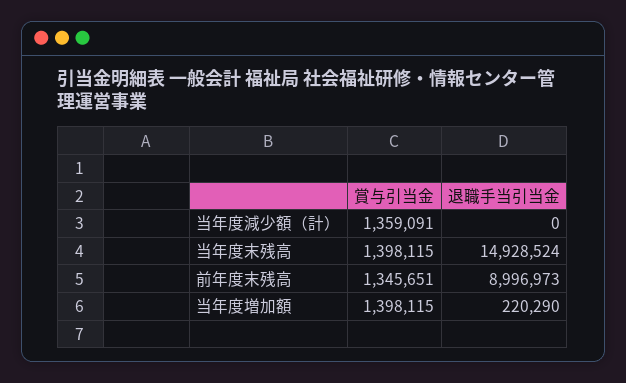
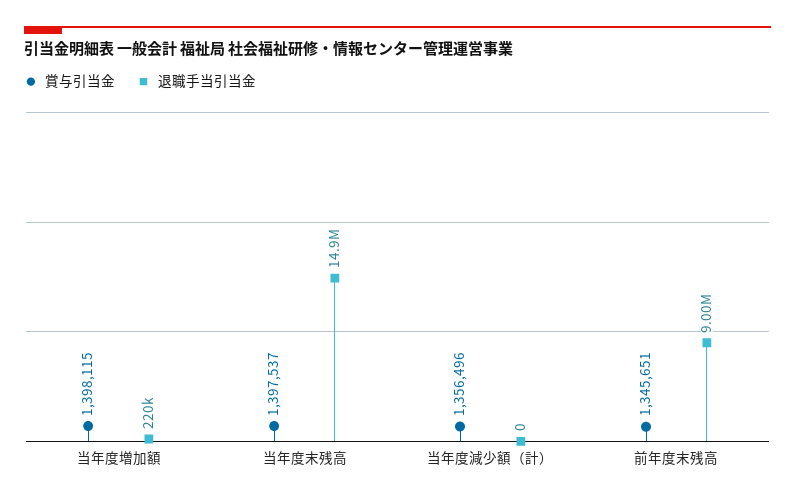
賞与引当金, 当年度減少額（計）: 1359091 -> 1356496
賞与引当金, 当年度末残高: 1398115 -> 1397537

